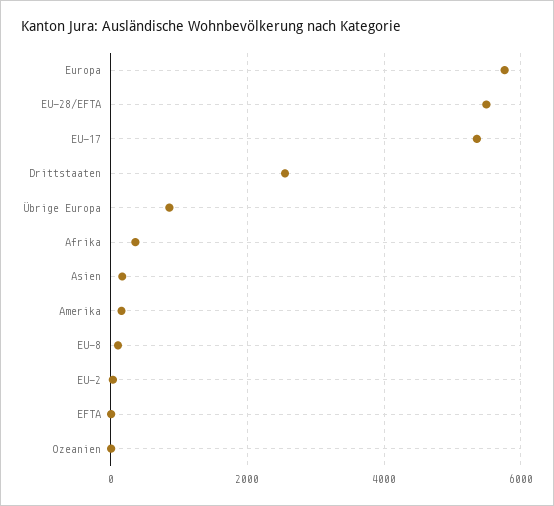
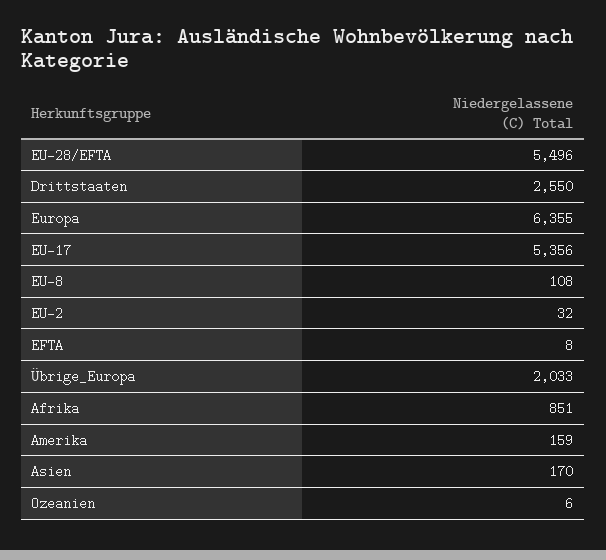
Europa: 5800 -> 6355
Übrige Europa: 800 -> 2033
Afrika: 400 -> 851

